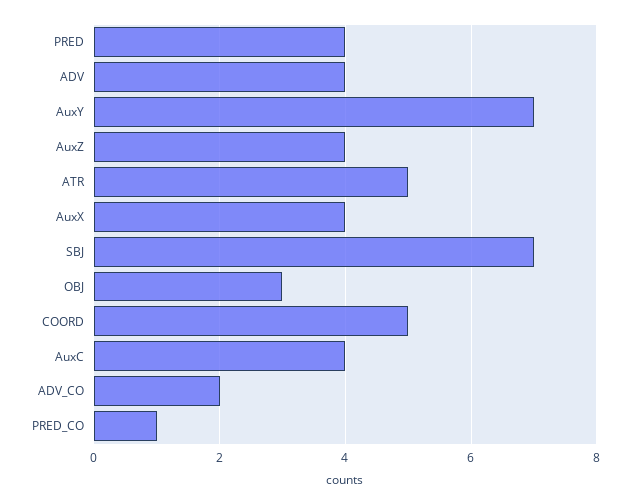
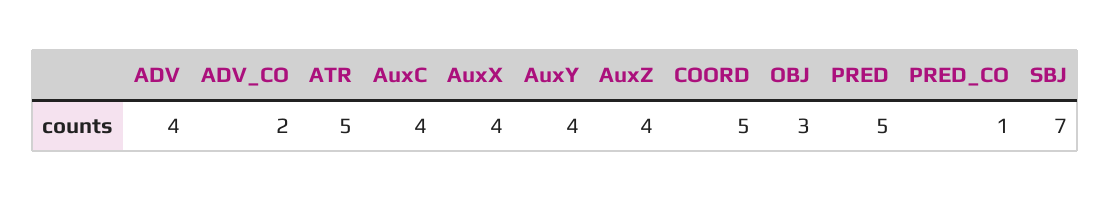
PRED: 4 -> 5
AuxY: 7 -> 4

